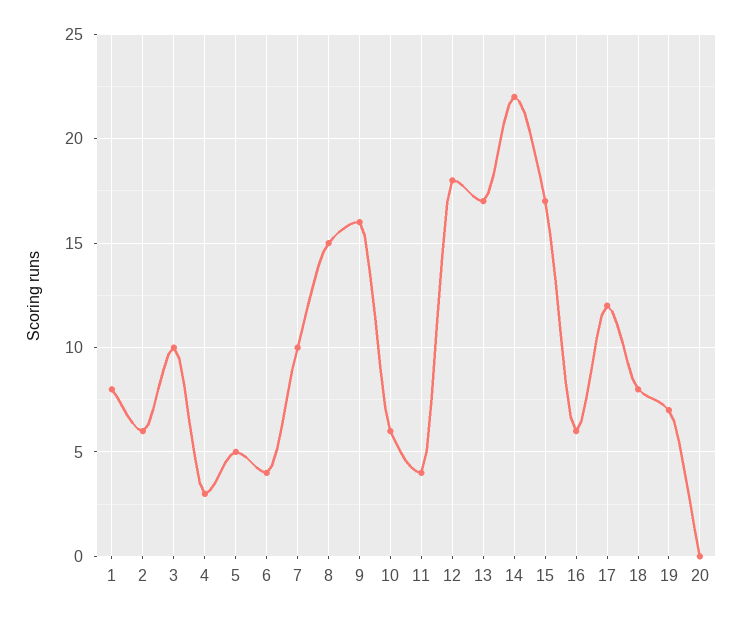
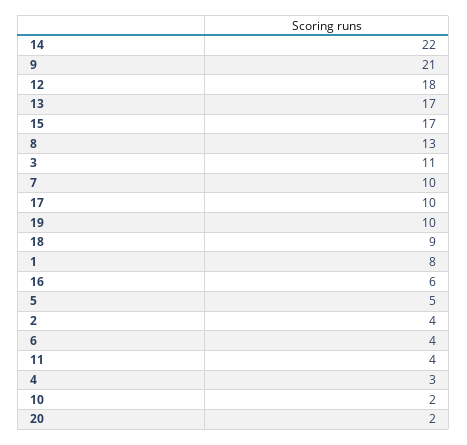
2: 6 -> 4
3: 10 -> 11
8: 15 -> 13
9: 16 -> 21
10: 6 -> 2
17: 12 -> 10
18: 8 -> 9
19: 7 -> 10
20: 0 -> 2

